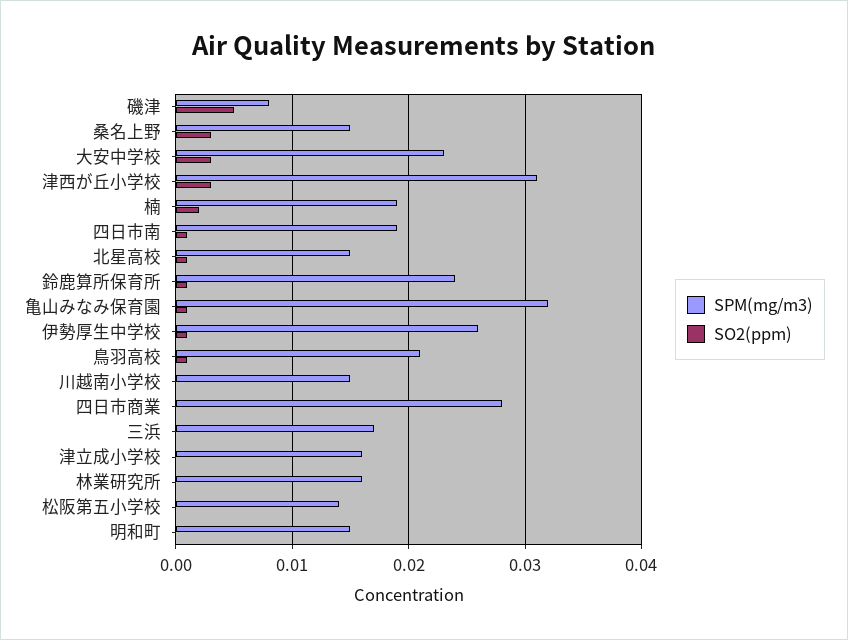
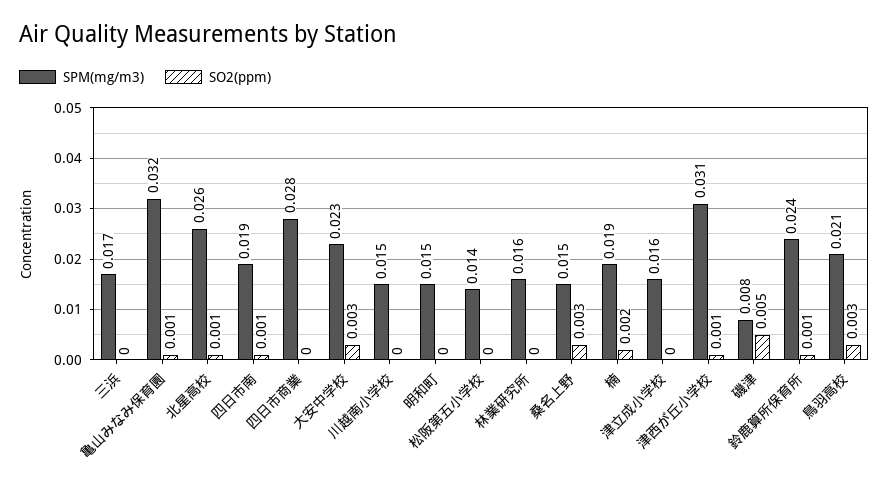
SO2(ppm), 津西が丘小学校: 0.003 -> 0.001
SPM(mg/m3), 北星高校: 0.015 -> 0.026
SPM(mg/m3), 伊勢厚生中学校: 0.026 -> none
SO2(ppm), 伊勢厚生中学校: 0.001 -> none
SO2(ppm), 鳥羽高校: 0.001 -> 0.003

